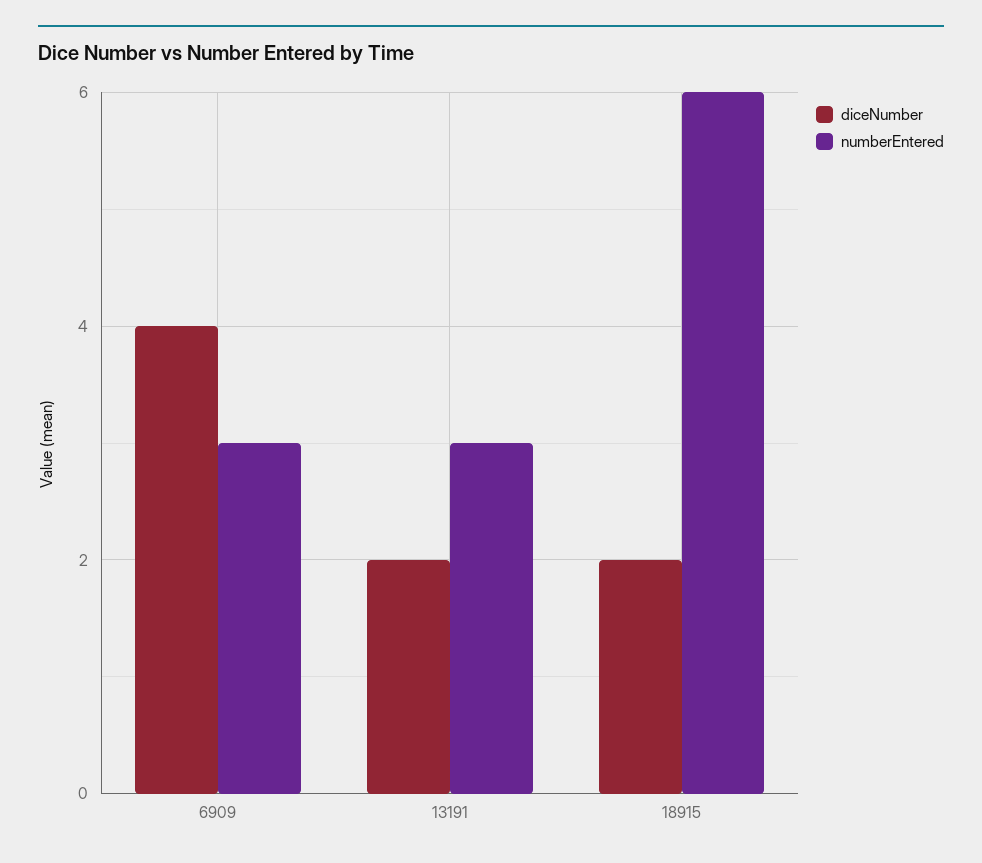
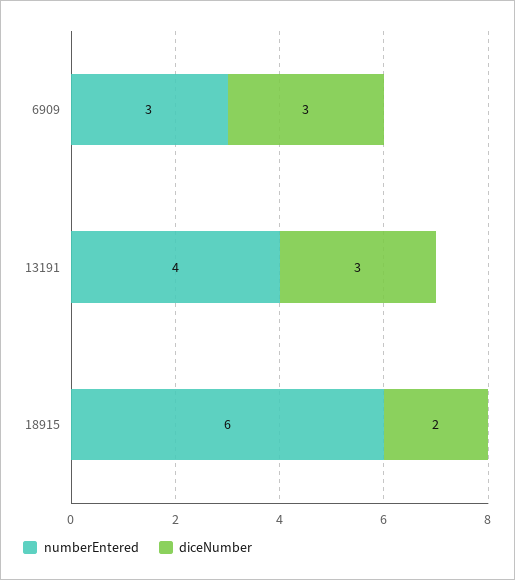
diceNumber, 6909: 4 -> 3
diceNumber, 13191: 2 -> 3
numberEntered, 13191: 3 -> 4

